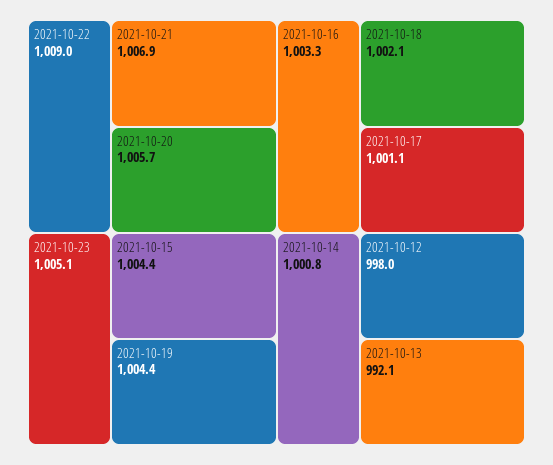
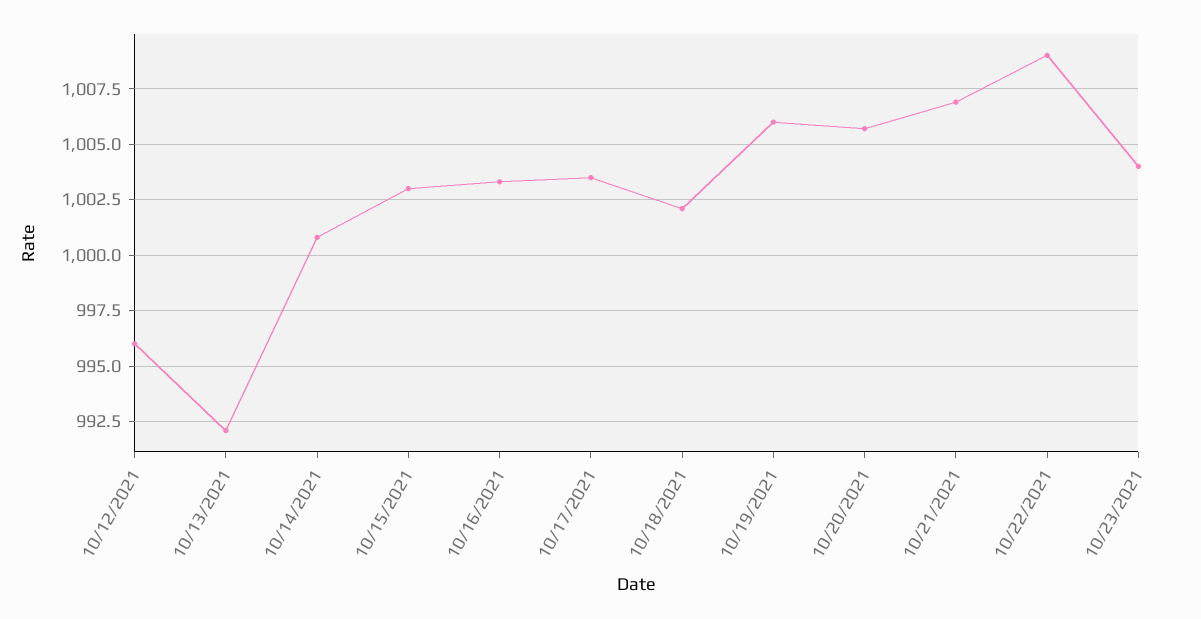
2021-10-23: 1005.1 -> 1004
2021-10-15: 1004.4 -> 1003
2021-10-19: 1004.4 -> 1006
2021-10-17: 1001.1 -> 1003.5
2021-10-12: 998 -> 996

